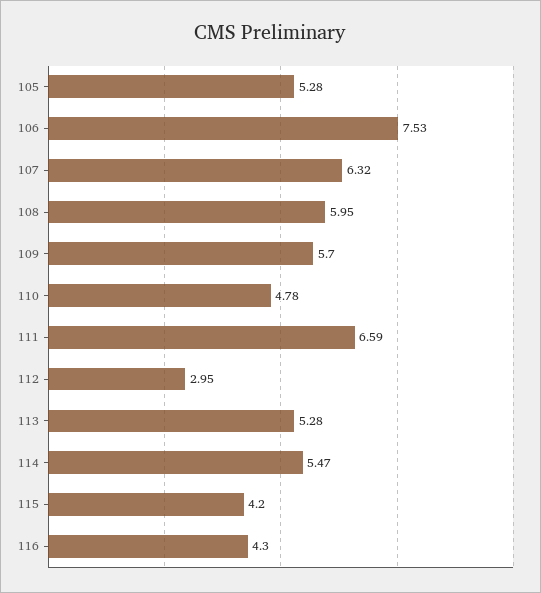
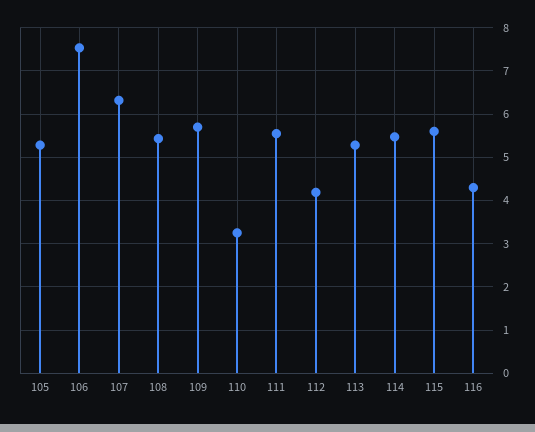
108: 5.95 -> 5.4
110: 4.78 -> 3.2
111: 6.59 -> 5.6
112: 2.95 -> 4.2
115: 4.2 -> 5.6

